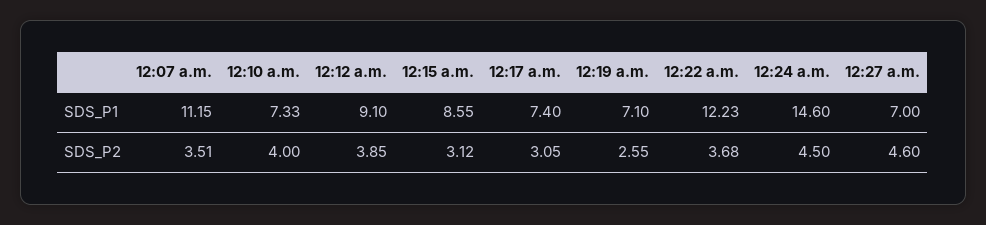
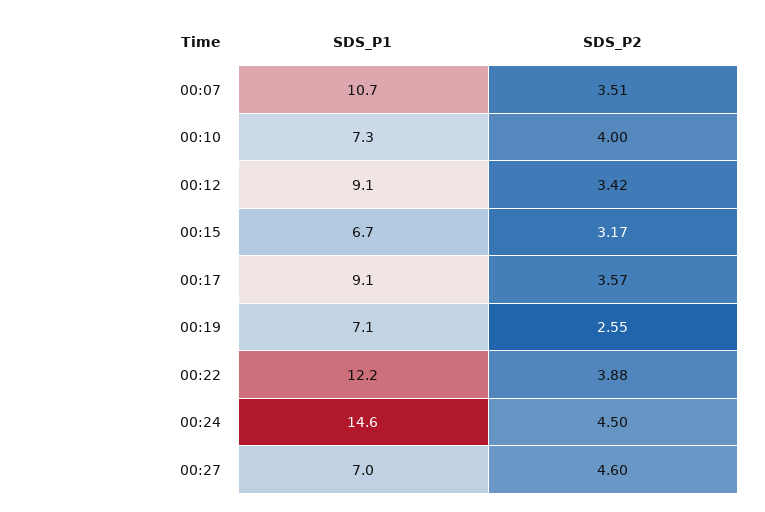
12:07 a.m., SDS_P1: 11.15 -> 10.7
12:15 a.m., SDS_P1: 8.55 -> 6.7
12:17 a.m., SDS_P1: 7.4 -> 9.1
12:12 a.m., SDS_P2: 3.85 -> 3.42
12:15 a.m., SDS_P2: 3.12 -> 3.17
12:17 a.m., SDS_P2: 3.05 -> 3.57
12:22 a.m., SDS_P2: 3.68 -> 3.88

